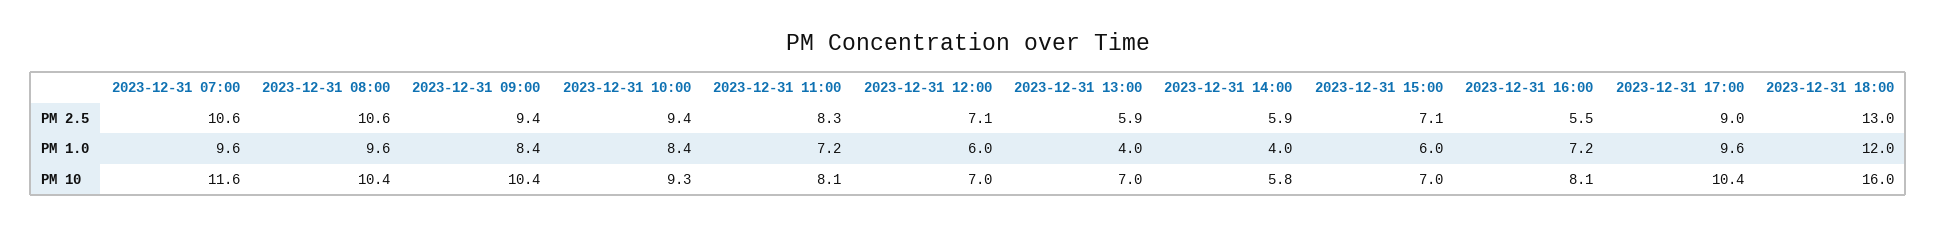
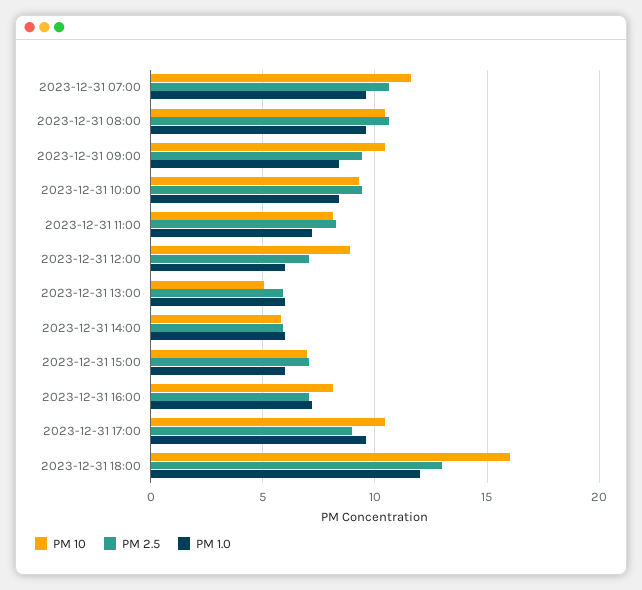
PM 2.5, 2023-12-31 16:00: 5.5 -> 7
PM 1.0, 2023-12-31 13:00: 4 -> 6
PM 1.0, 2023-12-31 14:00: 4 -> 6
PM 10, 2023-12-31 12:00: 7 -> 9
PM 10, 2023-12-31 13:00: 7 -> 5

